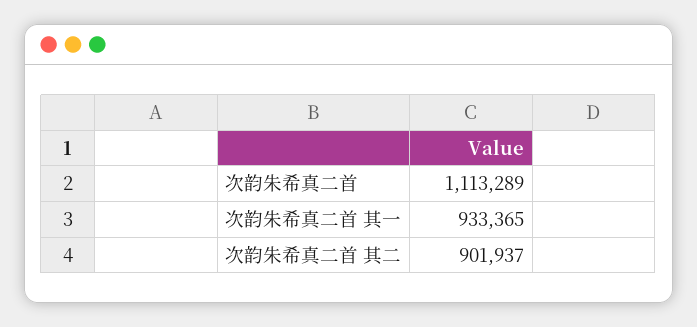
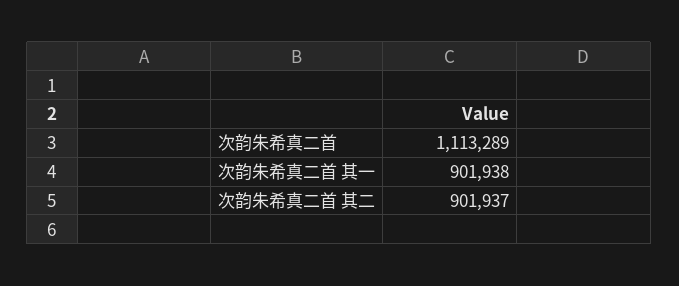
次韵朱希真二首 其一: 933365 -> 901938

